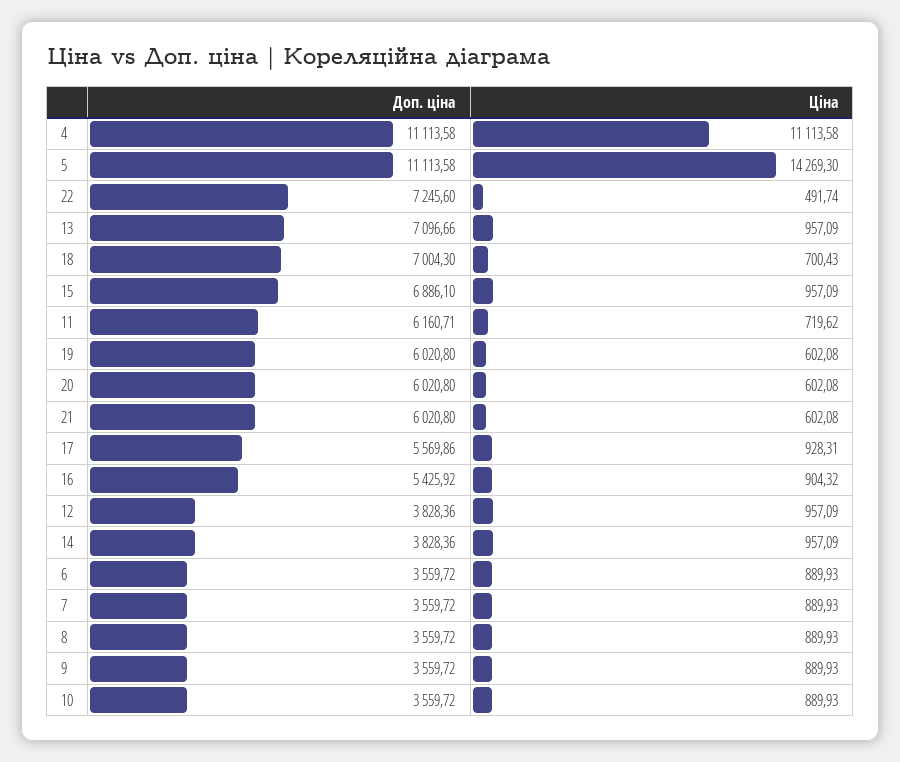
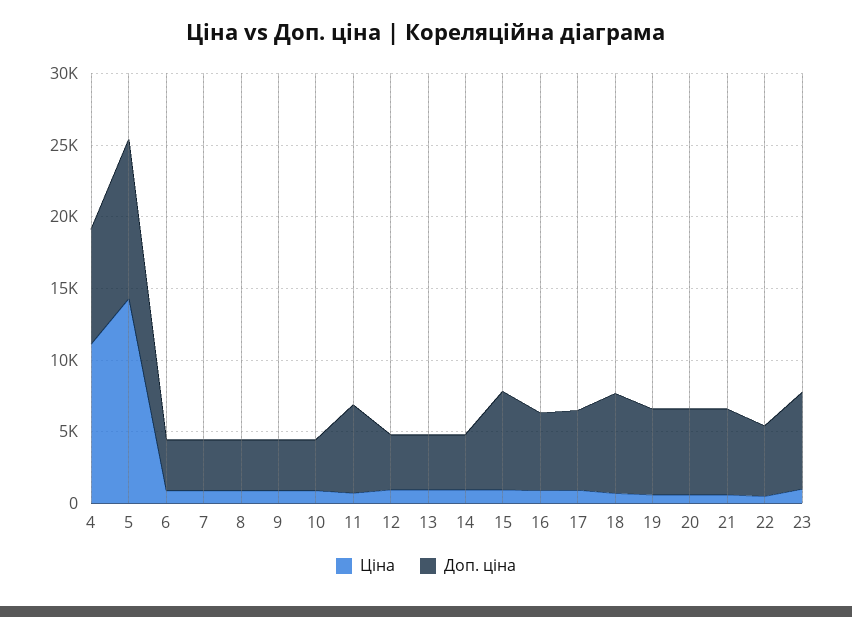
Доп. ціна, 4: 11113.58 -> 8000
Доп. ціна, 22: 7245.6 -> 5000
Доп. ціна, 13: 7096.66 -> 4000
Ціна, 23: none -> 1000
Доп. ціна, 23: none -> 7000

